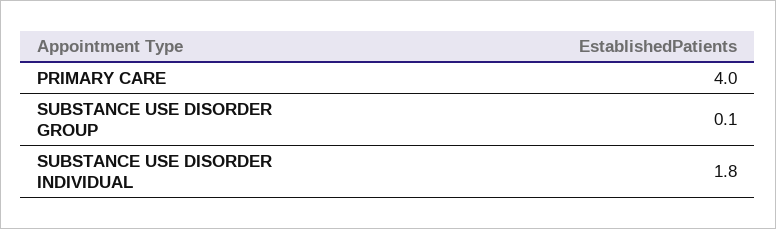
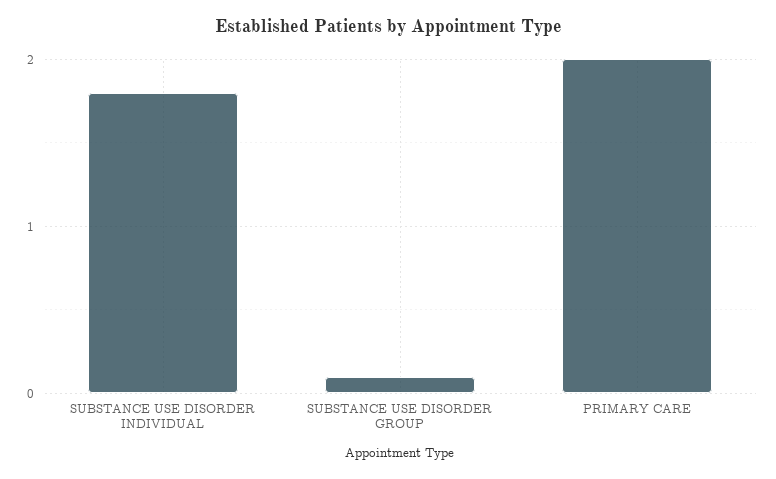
PRIMARY CARE: 4 -> 2

